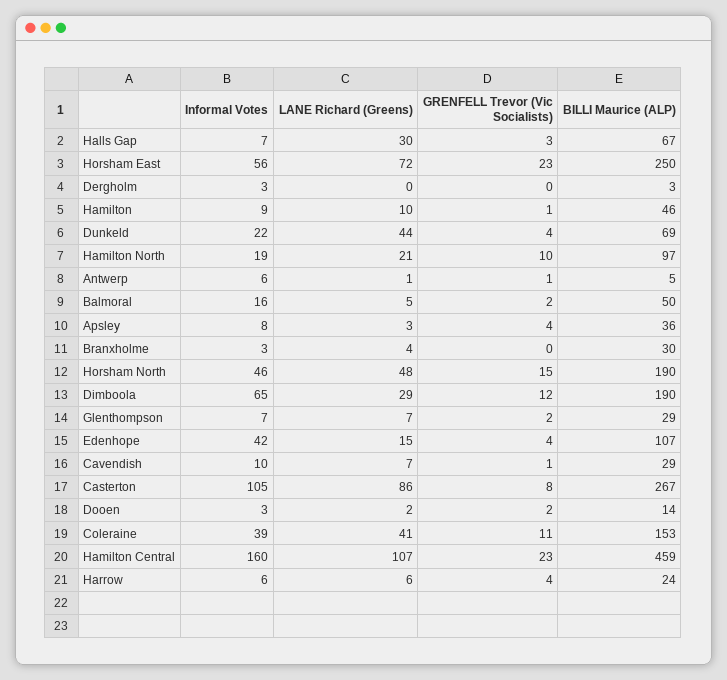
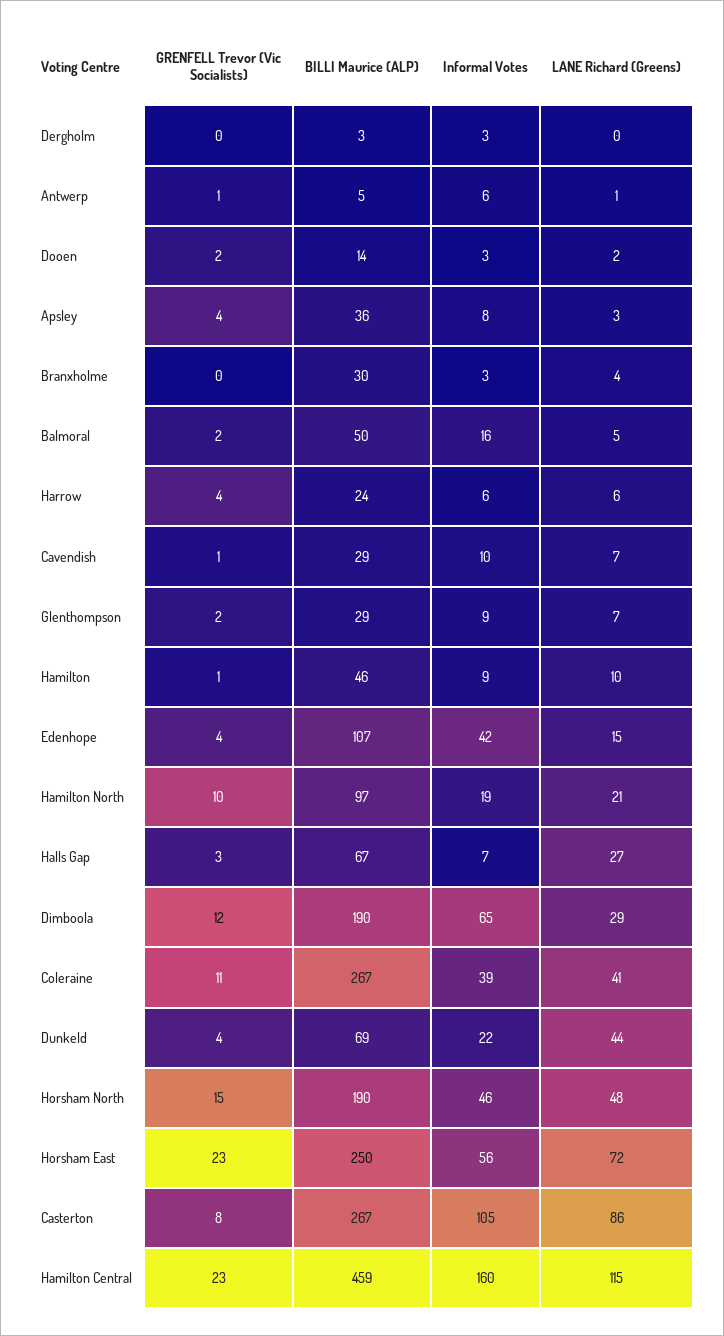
LANE Richard (Greens), Halls Gap: 30 -> 27
Informal Votes, Glenthompson: 7 -> 9
BILLI Maurice (ALP), Coleraine: 153 -> 267
LANE Richard (Greens), Hamilton Central: 107 -> 115

